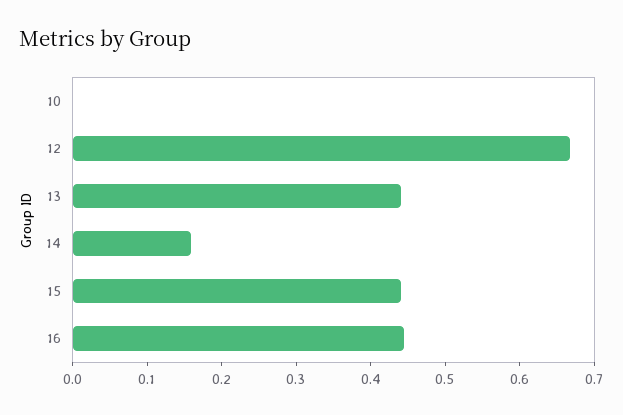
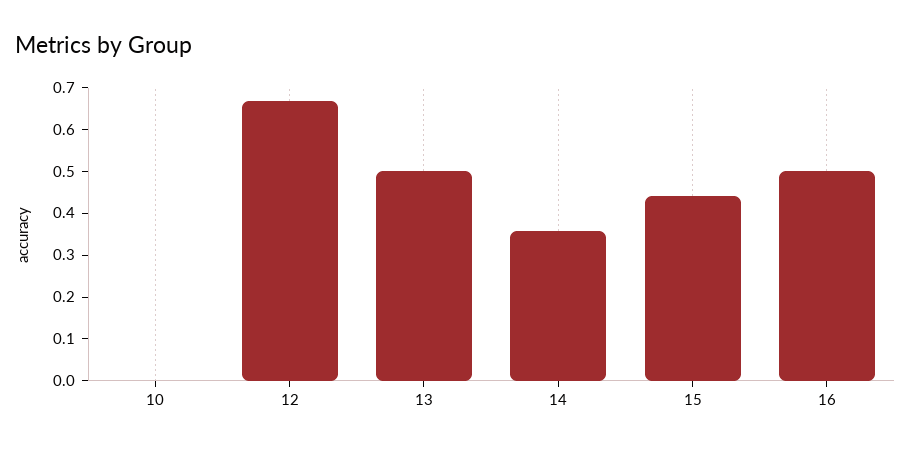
13: 0.44 -> 0.5
14: 0.16 -> 0.36
16: 0.44 -> 0.5

